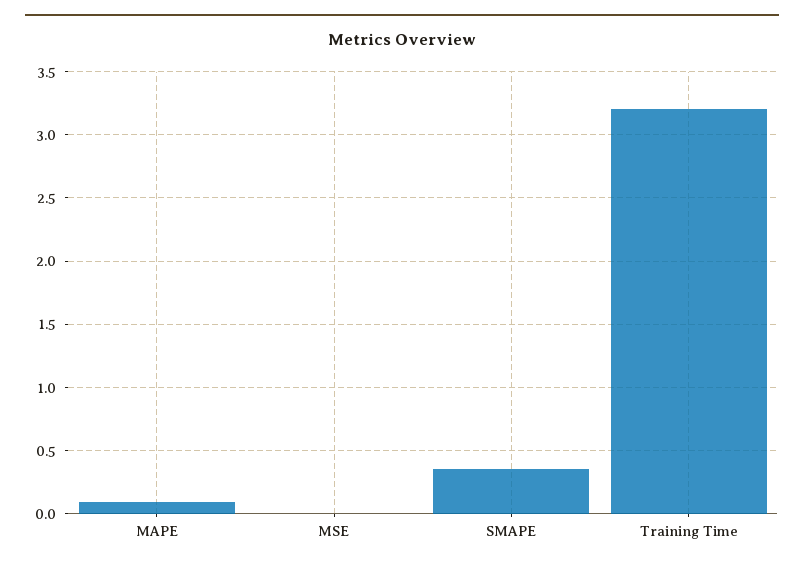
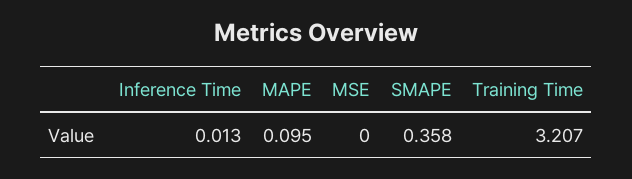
Inference Time: none -> 0.013

